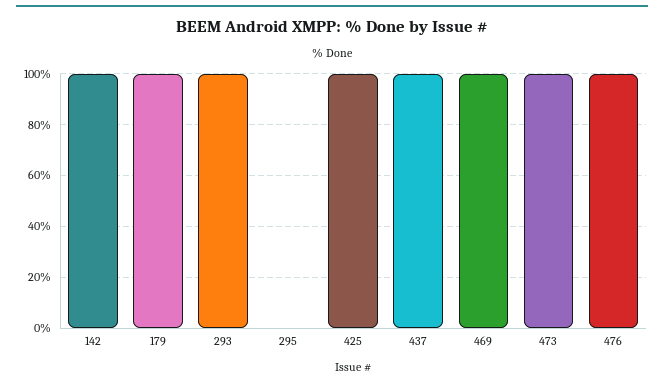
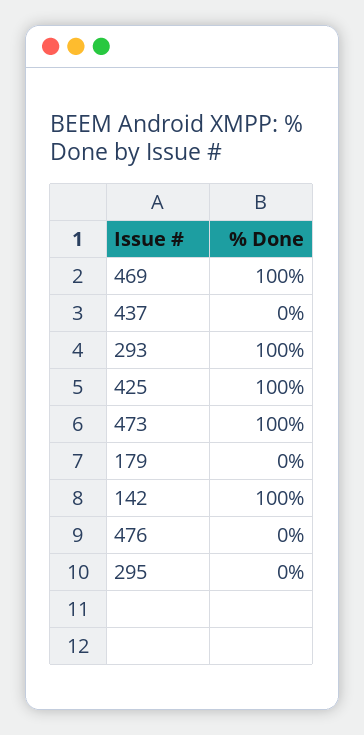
179: 100 -> 0
437: 100 -> 0
476: 100 -> 0

